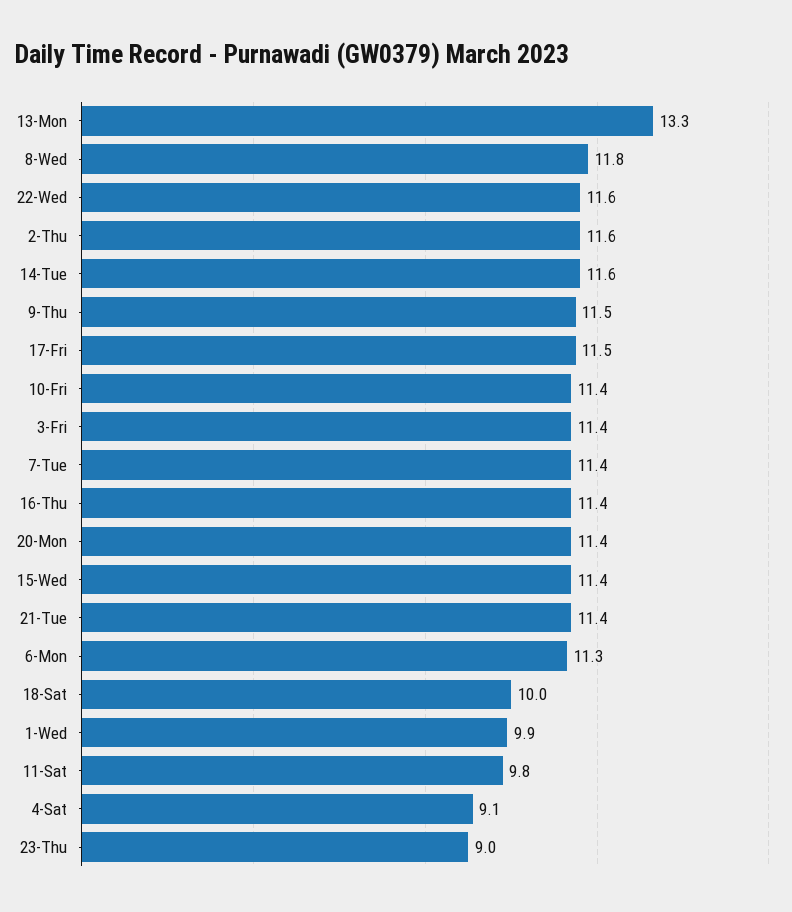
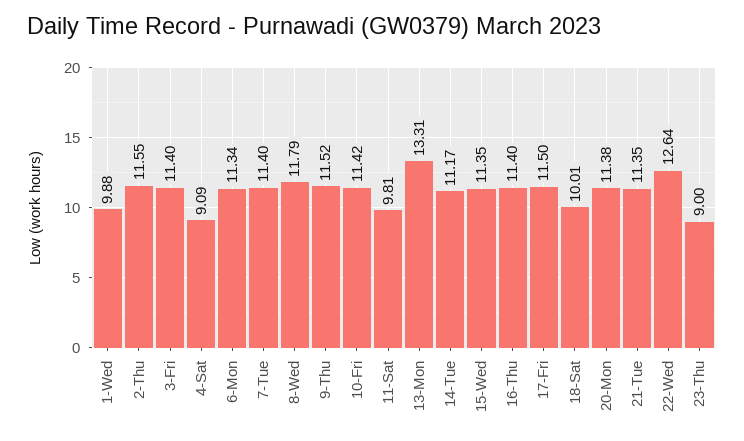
22-Wed: 11.6 -> 12.64
14-Tue: 11.6 -> 11.17

